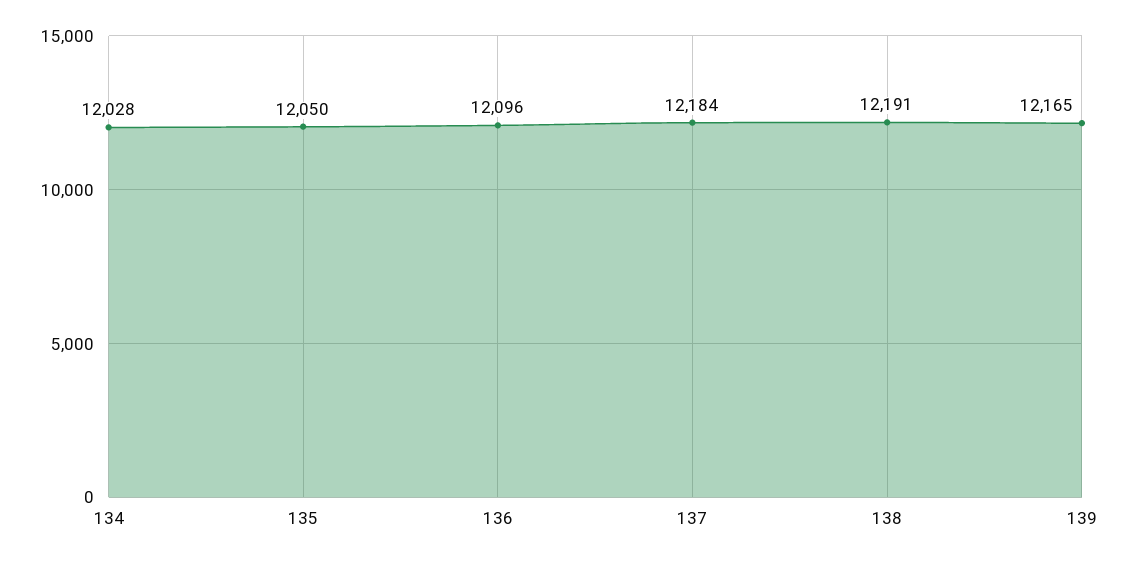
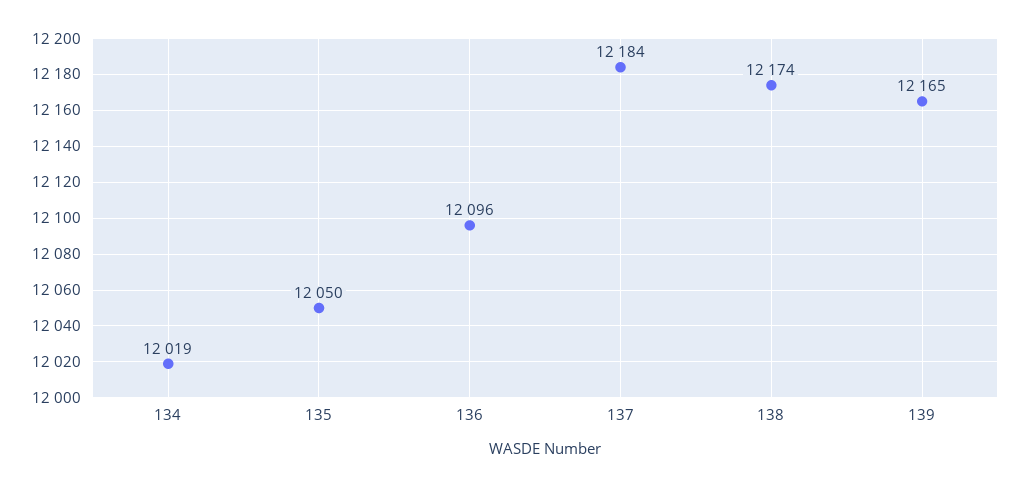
134: 12028 -> 12019
138: 12191 -> 12174

